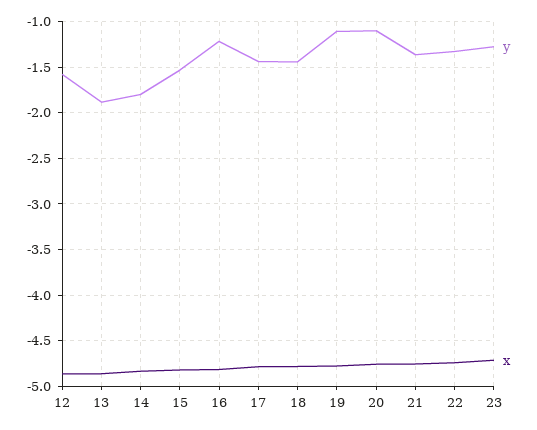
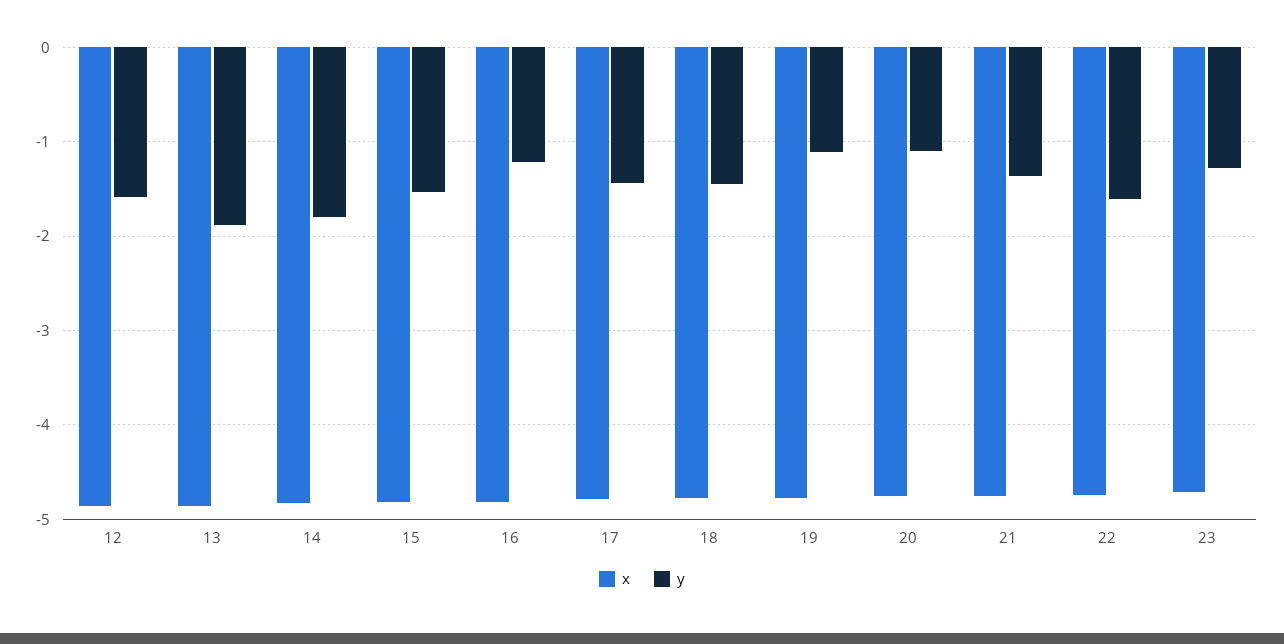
y, 22: -1.3 -> -1.6

